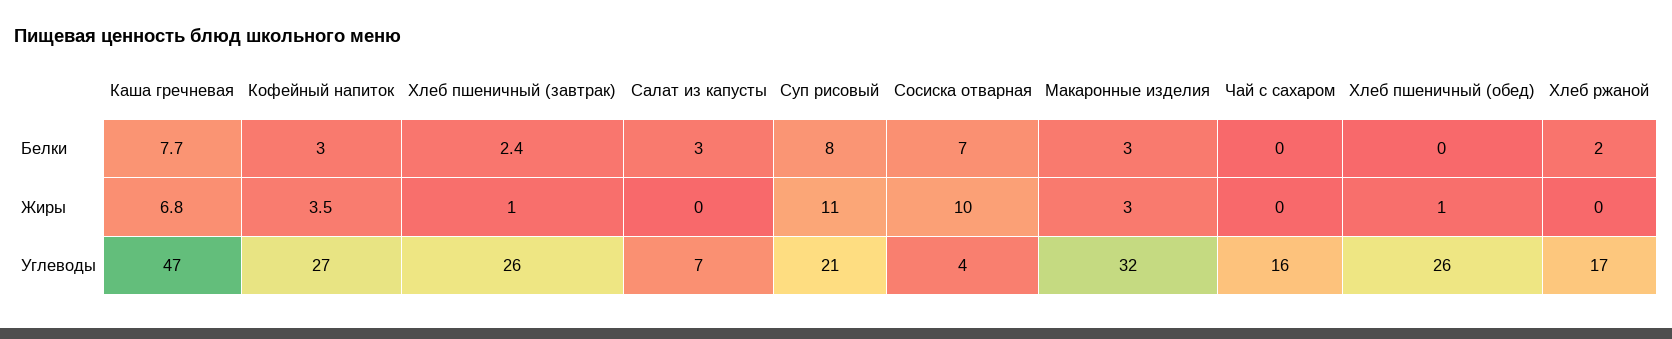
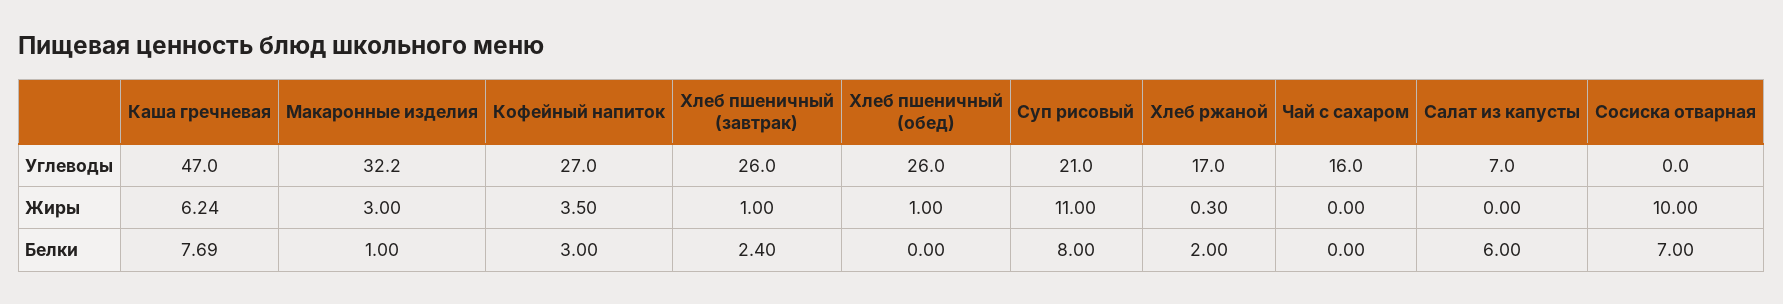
Салат из капусты, Белки: 3 -> 6
Макаронные изделия, Белки: 3 -> 1
Каша гречневая, Жиры: 6.8 -> 6.24
Хлеб ржаной, Жиры: 0 -> 0.3
Сосиска отварная, Углеводы: 4 -> 0

